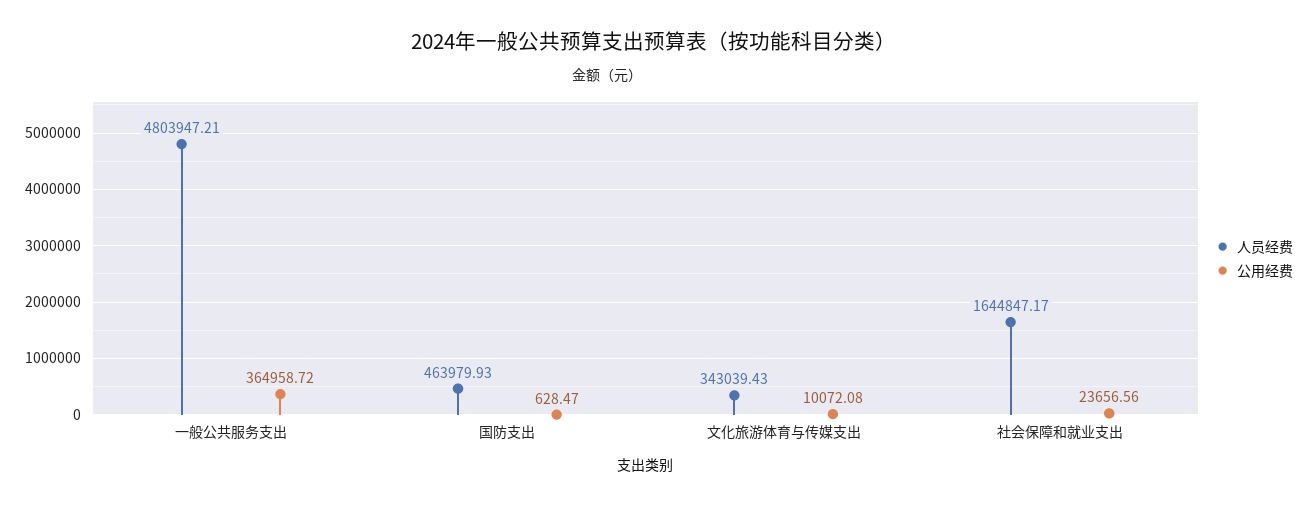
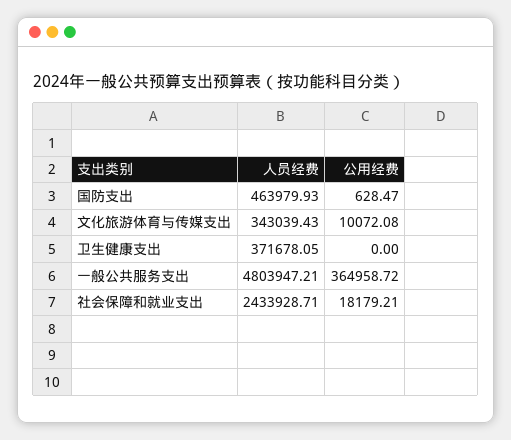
人员经费, 社会保障和就业支出: 1644847.17 -> 2433928.71
公用经费, 社会保障和就业支出: 23656.56 -> 18179.21
人员经费, 卫生健康支出: none -> 371678.05
公用经费, 卫生健康支出: none -> 0

